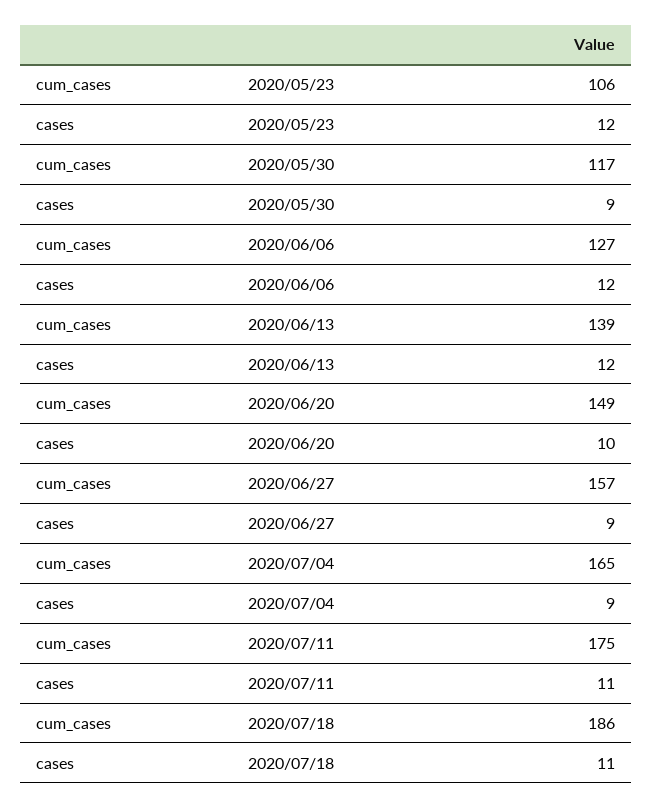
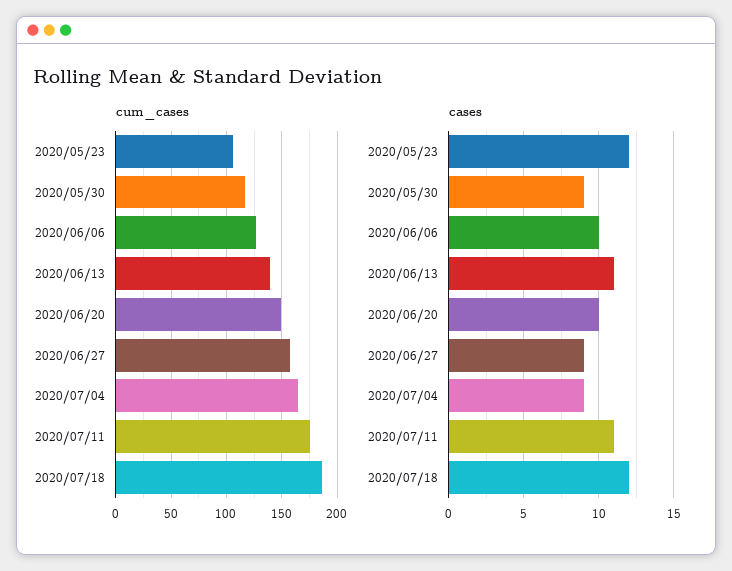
cases, 2020/06/06: 12 -> 10
cases, 2020/06/13: 12 -> 11
cases, 2020/07/18: 11 -> 12

